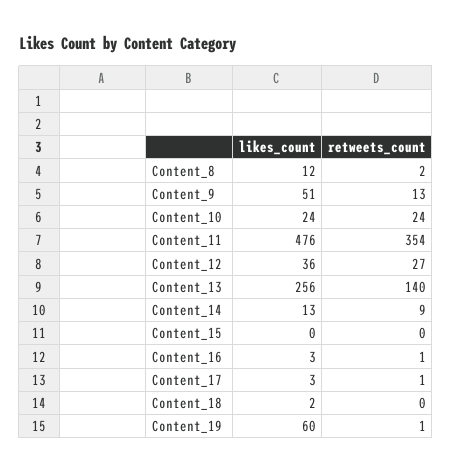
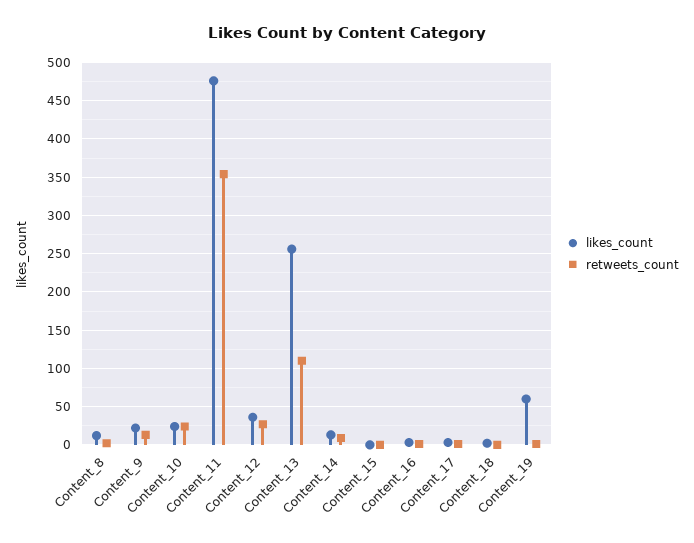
likes_count, Content_9: 51 -> 20
retweets_count, Content_13: 140 -> 110

